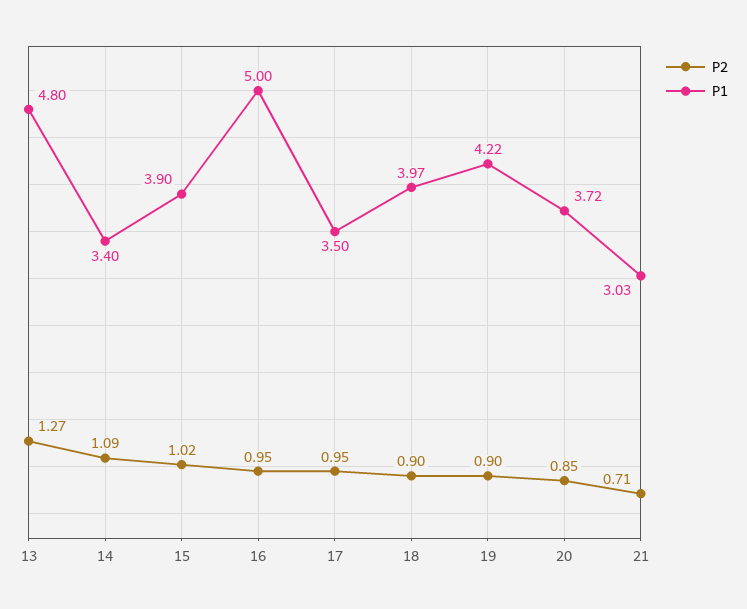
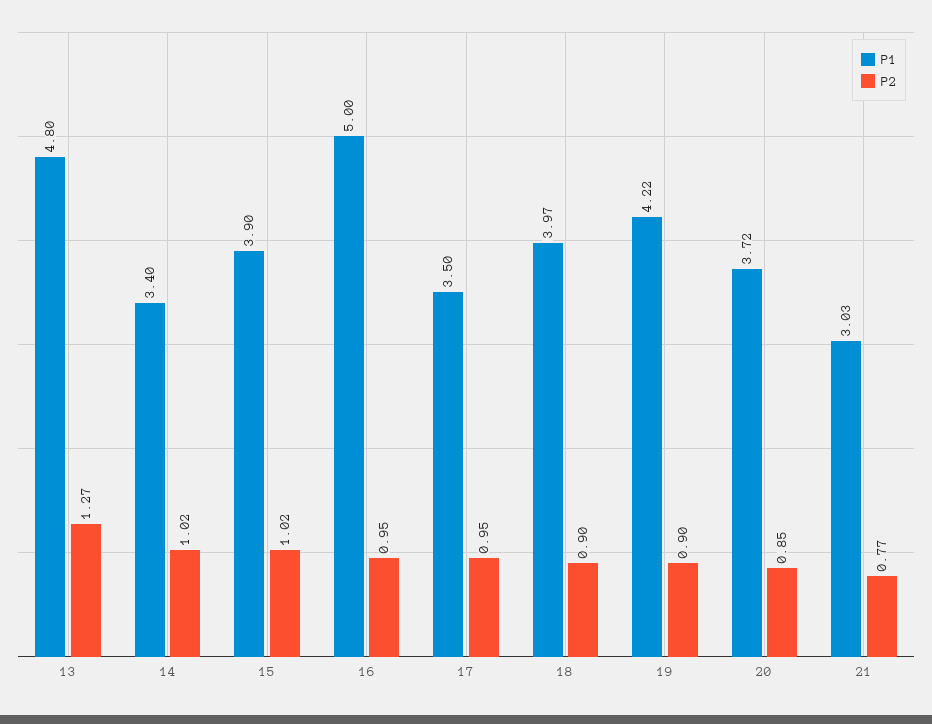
P2, 14: 1.09 -> 1.02
P2, 21: 0.71 -> 0.77

